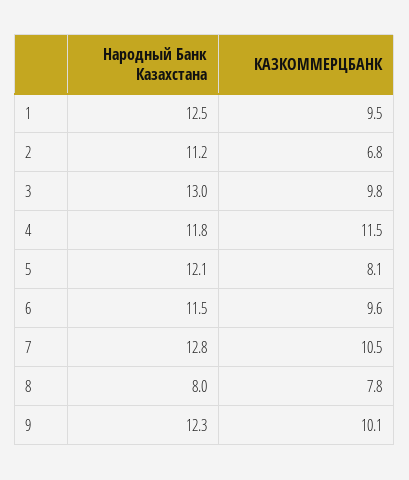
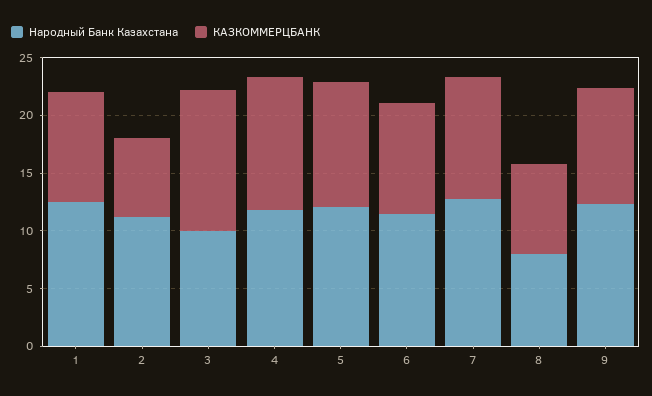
Народный Банк Казахстана, 3: 13 -> 10
КАЗКОММЕРЦБАНК, 3: 9.8 -> 12
КАЗКОММЕРЦБАНК, 5: 8.1 -> 11

